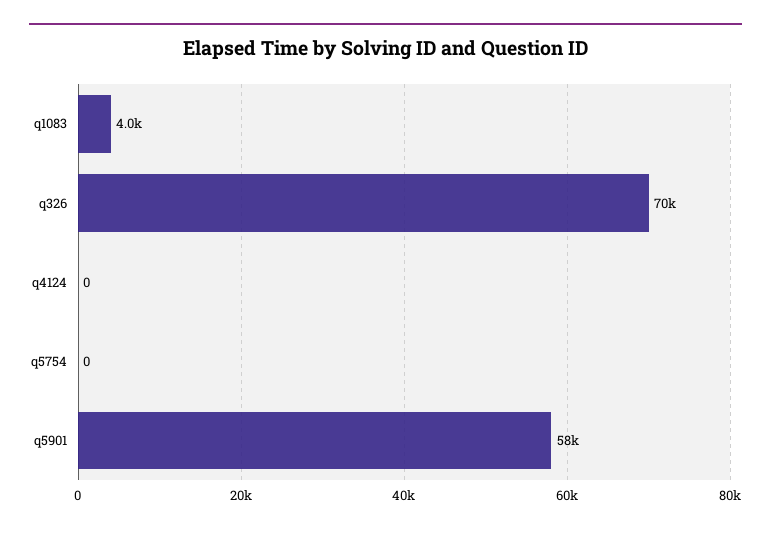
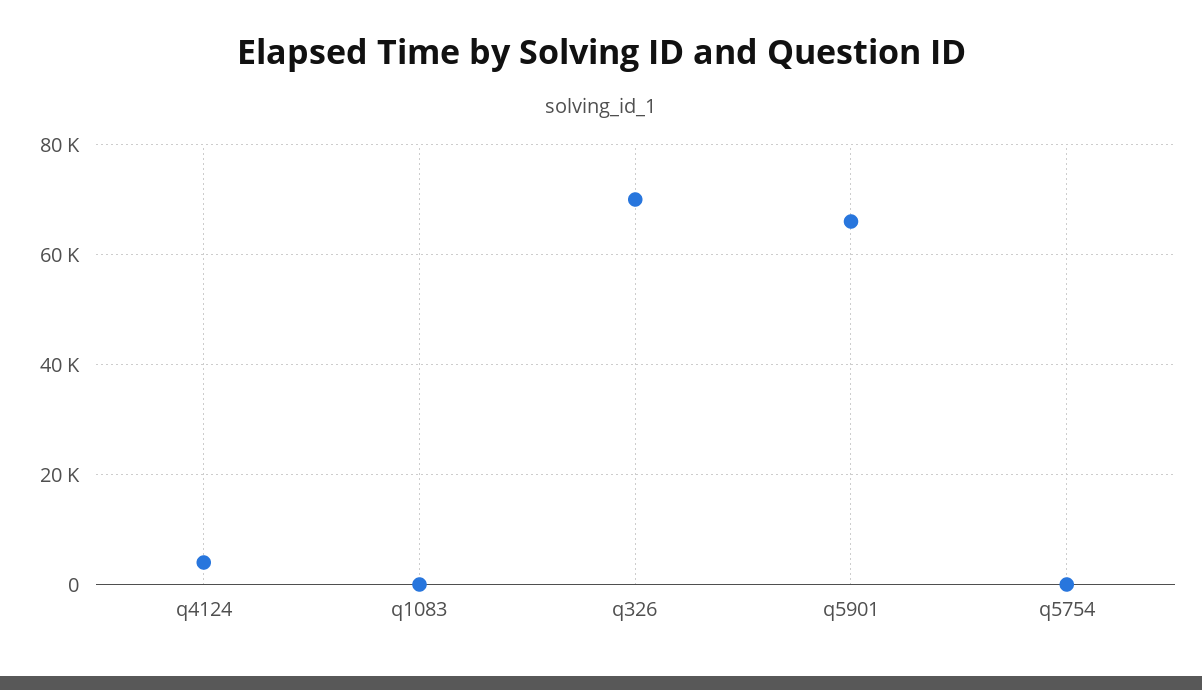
q1083: 4000 -> 0
q4124: 0 -> 4000
q5901: 58000 -> 66000

